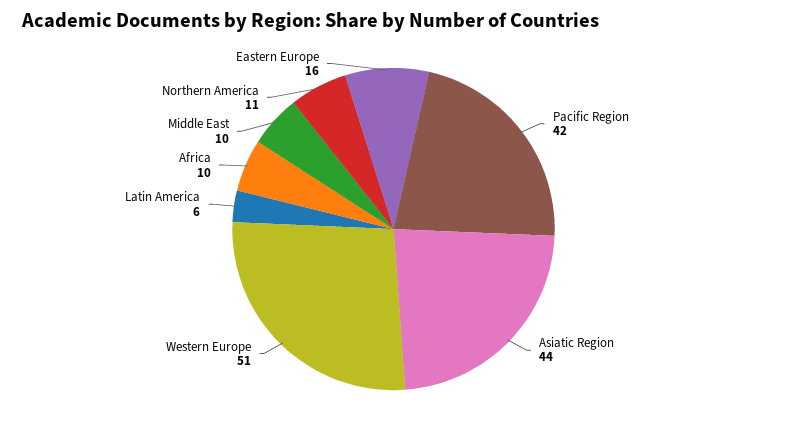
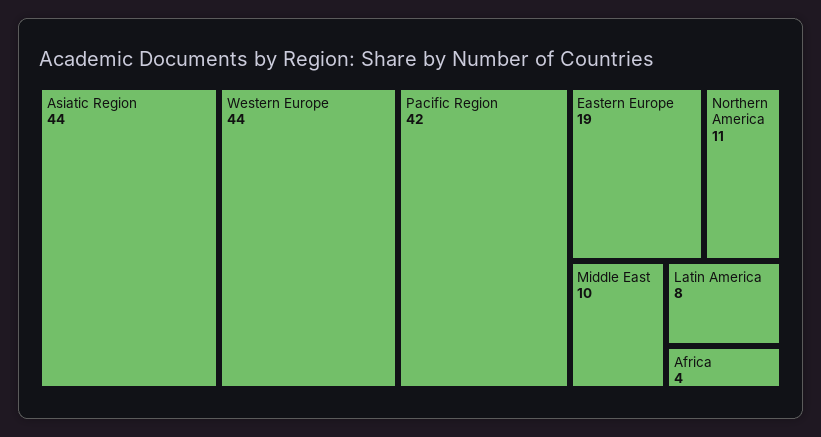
Western Europe: 51 -> 44
Latin America: 6 -> 8
Africa: 10 -> 4
Eastern Europe: 16 -> 19

